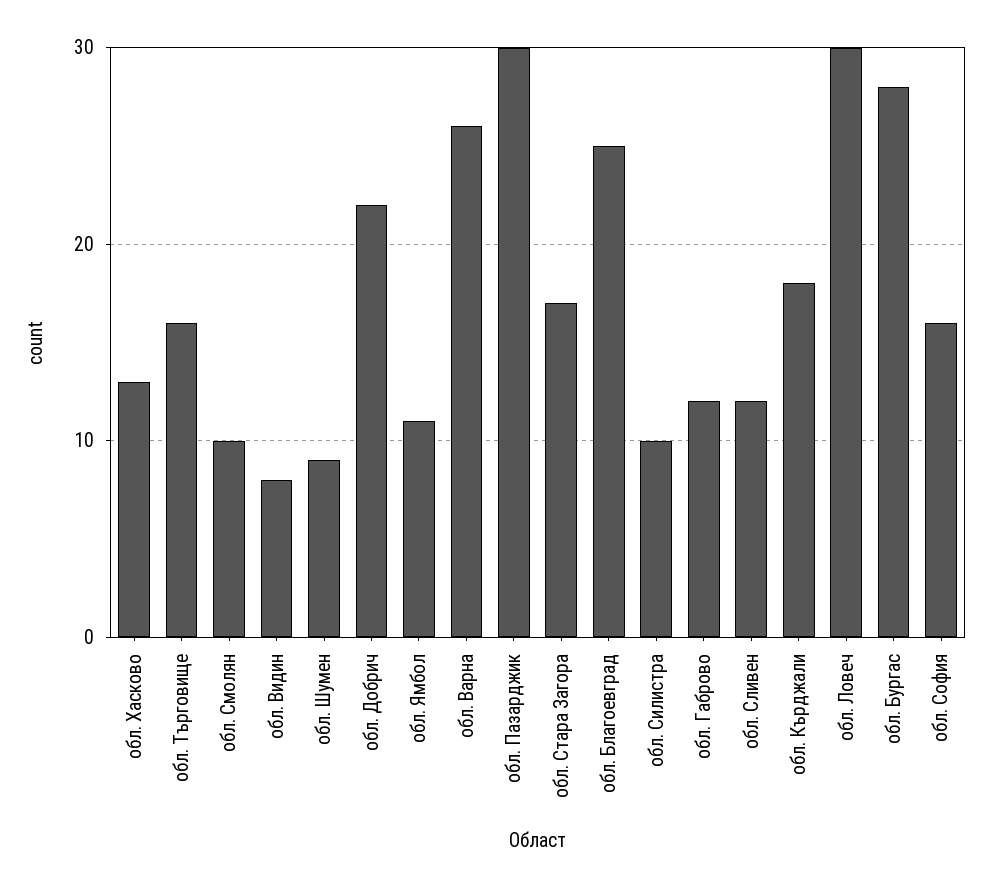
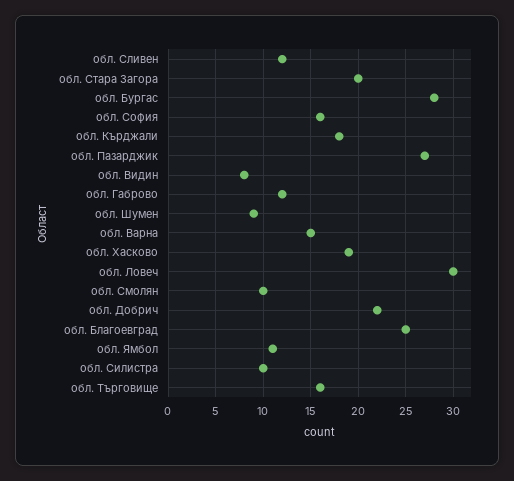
обл. Хасково: 13 -> 19
обл. Варна: 26 -> 15
обл. Пазарджик: 30 -> 27
обл. Стара Загора: 17 -> 20

